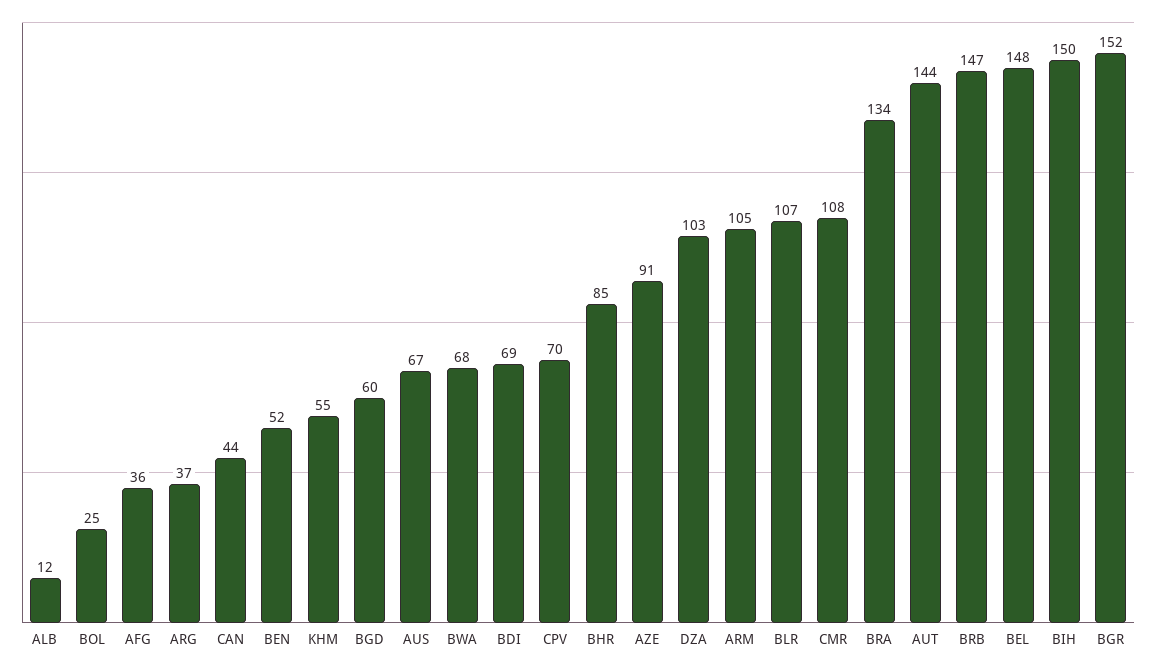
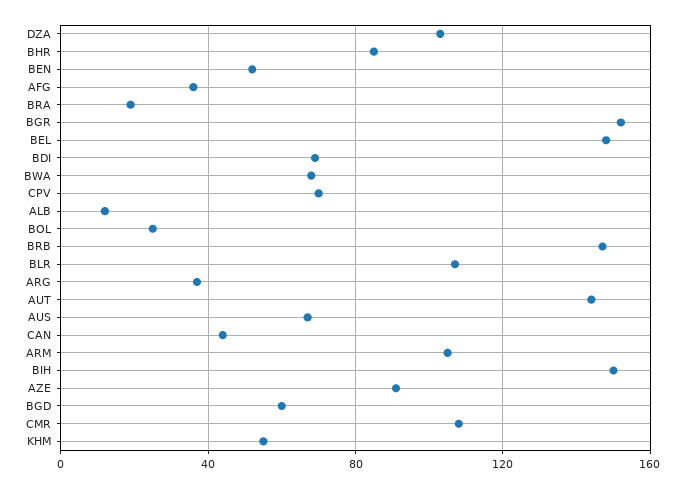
BRA: 134 -> 20

